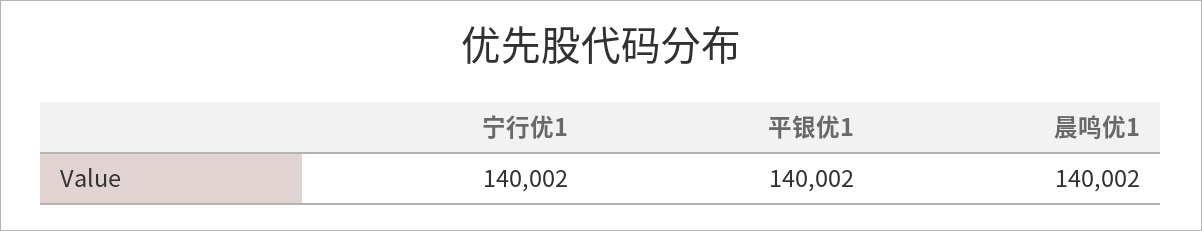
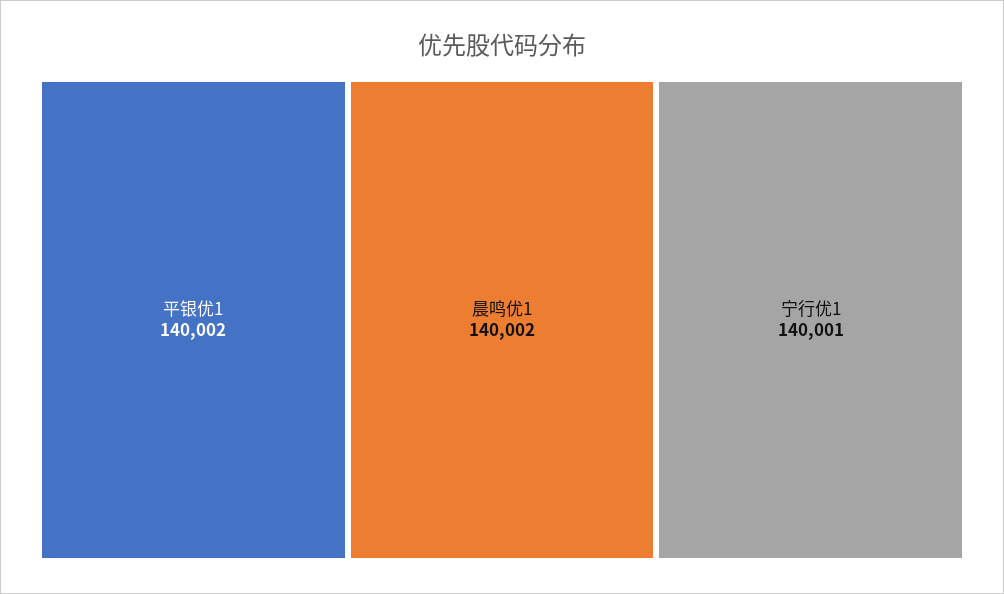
宁行优1: 140002 -> 140001

